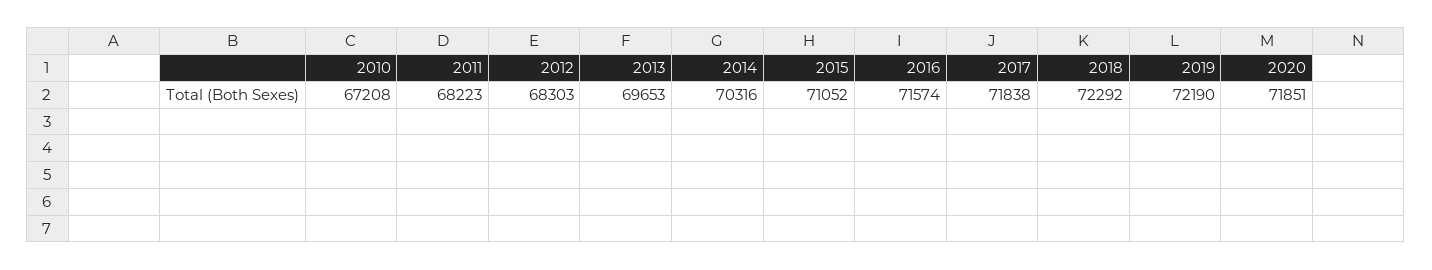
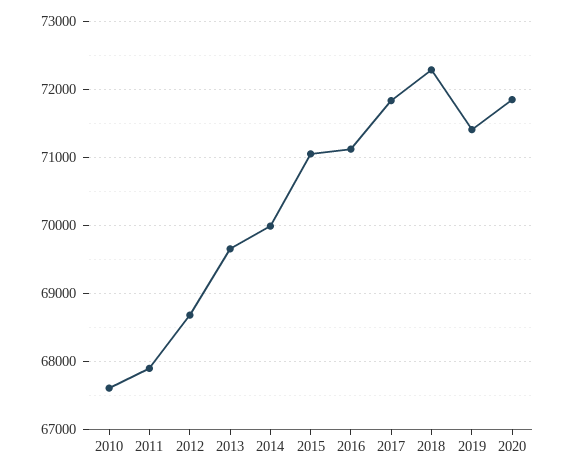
2010: 67208 -> 67600
2011: 68223 -> 67900
2012: 68303 -> 68700
2014: 70316 -> 70000
2016: 71574 -> 71100
2019: 72190 -> 71400

